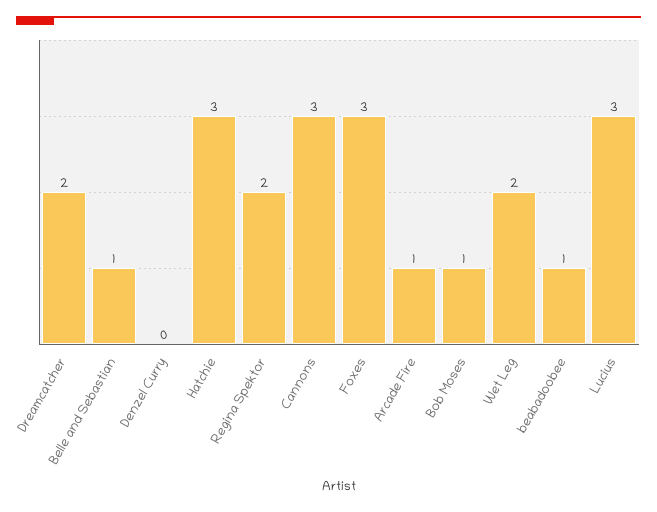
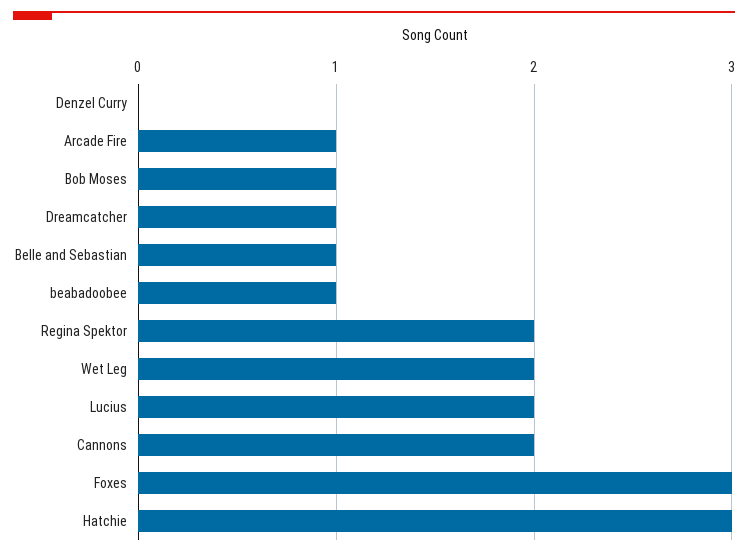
Dreamcatcher: 2 -> 1
Cannons: 3 -> 2
Lucius: 3 -> 2

